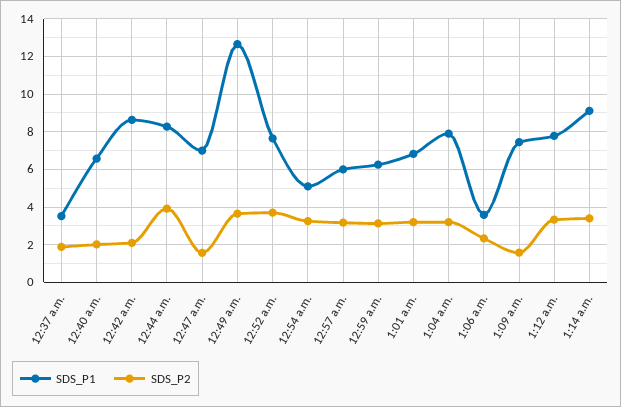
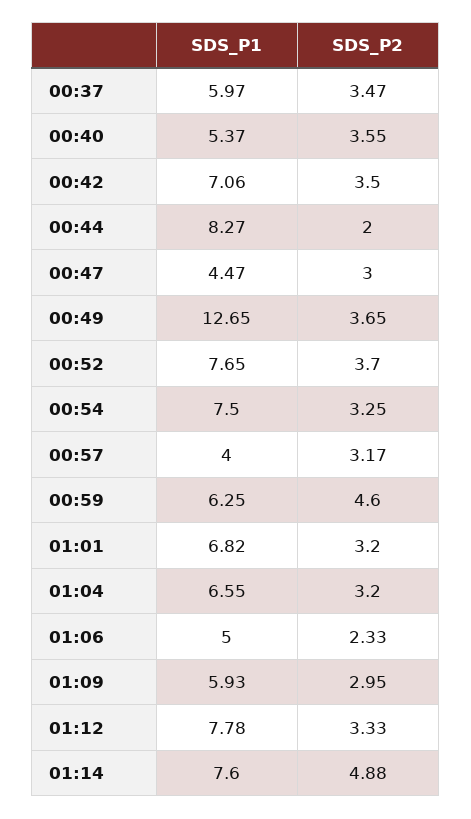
SDS_P1, 12:37 a.m.: 3.5 -> 5.97
SDS_P2, 12:37 a.m.: 2 -> 3.47
SDS_P1, 12:40 a.m.: 6.5 -> 5.37
SDS_P2, 12:40 a.m.: 2 -> 3.55
SDS_P1, 12:42 a.m.: 8.5 -> 7.06
SDS_P2, 12:42 a.m.: 2 -> 3.5
SDS_P2, 12:44 a.m.: 4 -> 2
SDS_P1, 12:47 a.m.: 7 -> 4.47
SDS_P2, 12:47 a.m.: 1.5 -> 3
SDS_P1, 12:54 a.m.: 5 -> 7.5
SDS_P1, 12:57 a.m.: 6 -> 4
SDS_P2, 12:59 a.m.: 3 -> 4.6
SDS_P1, 1:04 a.m.: 8 -> 6.55
SDS_P1, 1:06 a.m.: 3.5 -> 5
SDS_P1, 1:09 a.m.: 7.5 -> 5.93
SDS_P2, 1:09 a.m.: 1.5 -> 2.95
SDS_P1, 1:14 a.m.: 9 -> 7.6
SDS_P2, 1:14 a.m.: 3.5 -> 4.88

